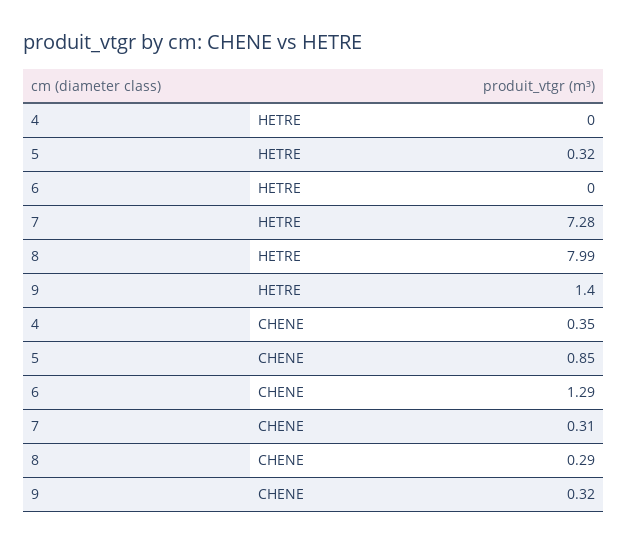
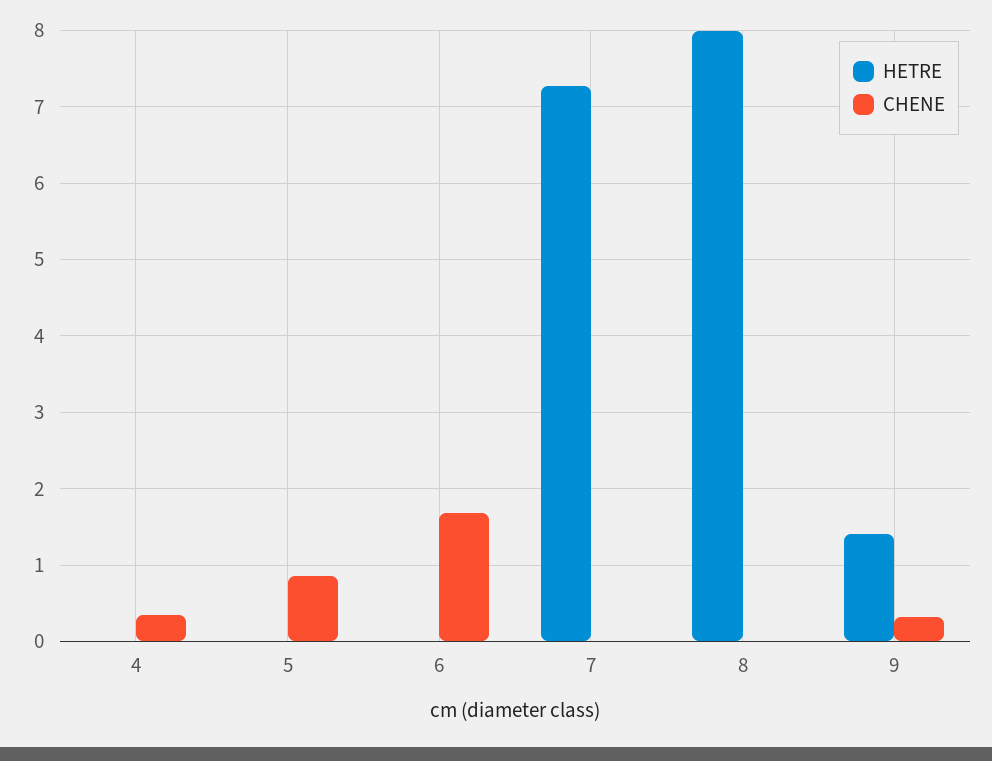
HETRE, 5: 0.32 -> 0
CHENE, 6: 1.29 -> 1.7
CHENE, 7: 0.31 -> 0
CHENE, 8: 0.29 -> 0

